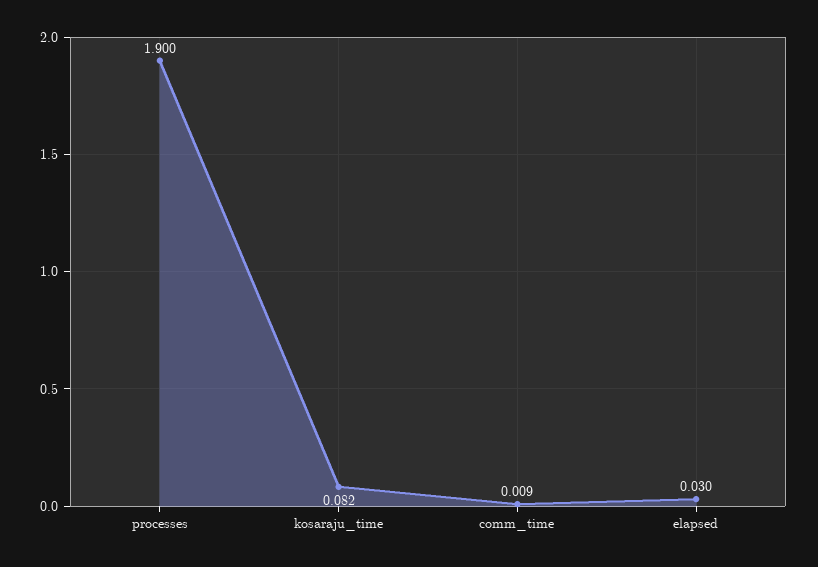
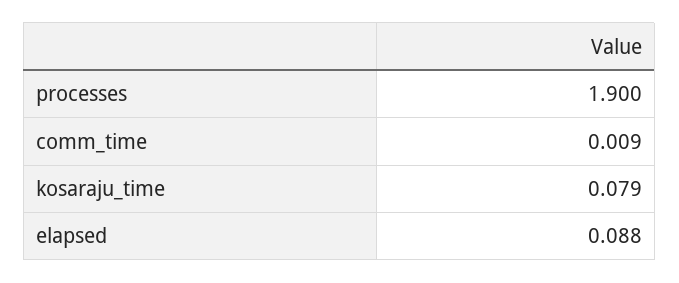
kosaraju_time: 0.082 -> 0.079
elapsed: 0.03 -> 0.088

